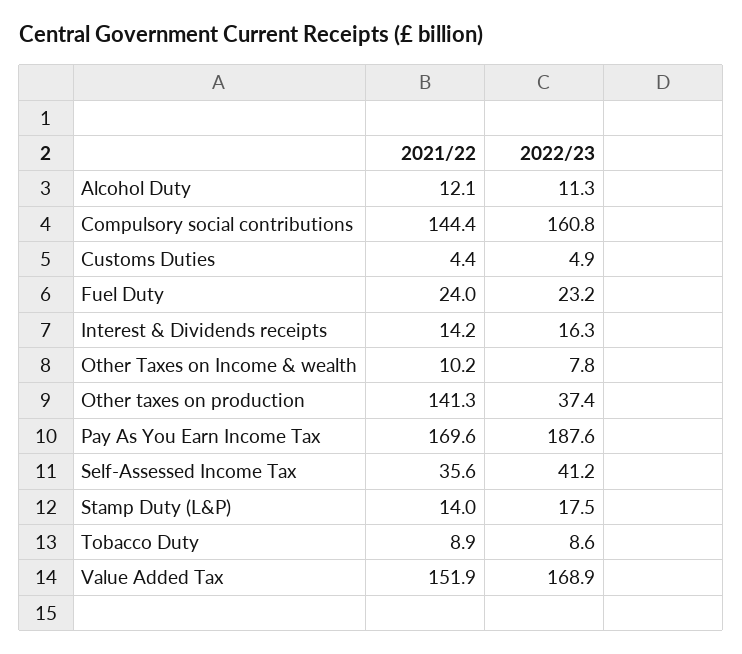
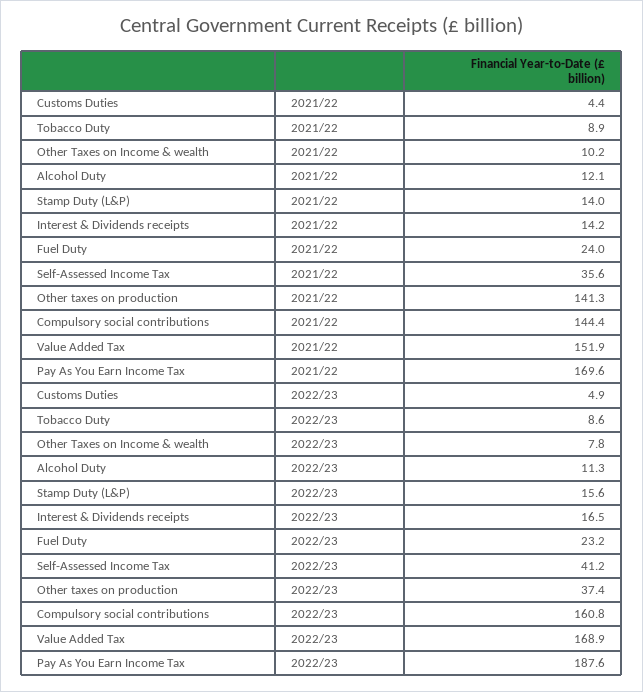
2022/23, Interest & Dividends receipts: 16.3 -> 16.5
2022/23, Stamp Duty (L&P): 17.5 -> 15.6

